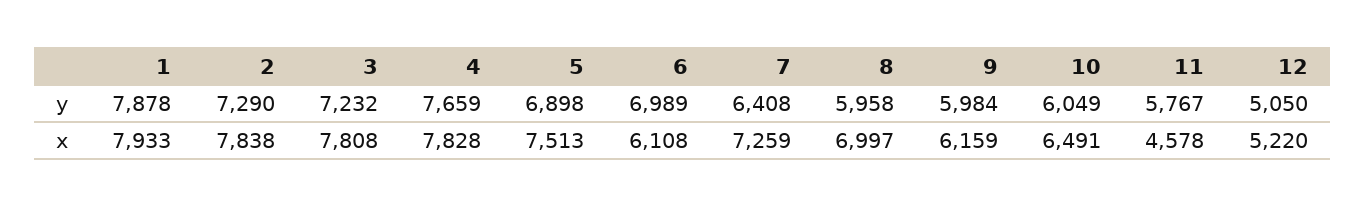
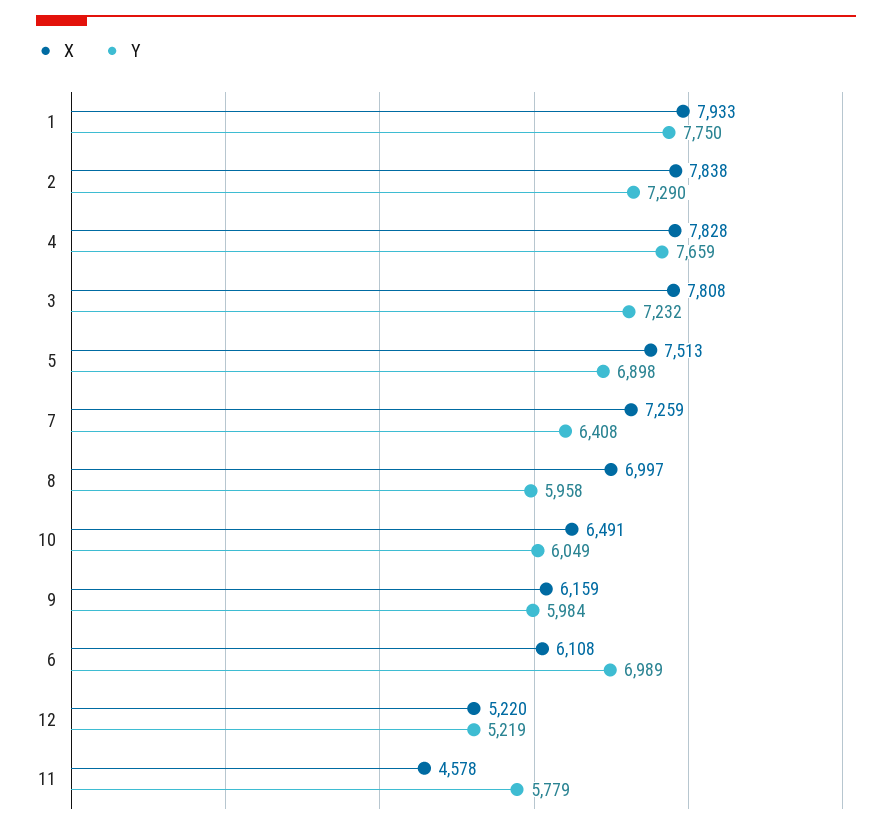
y, 1: 7878 -> 7750
y, 11: 5767 -> 5779
y, 12: 5050 -> 5219

